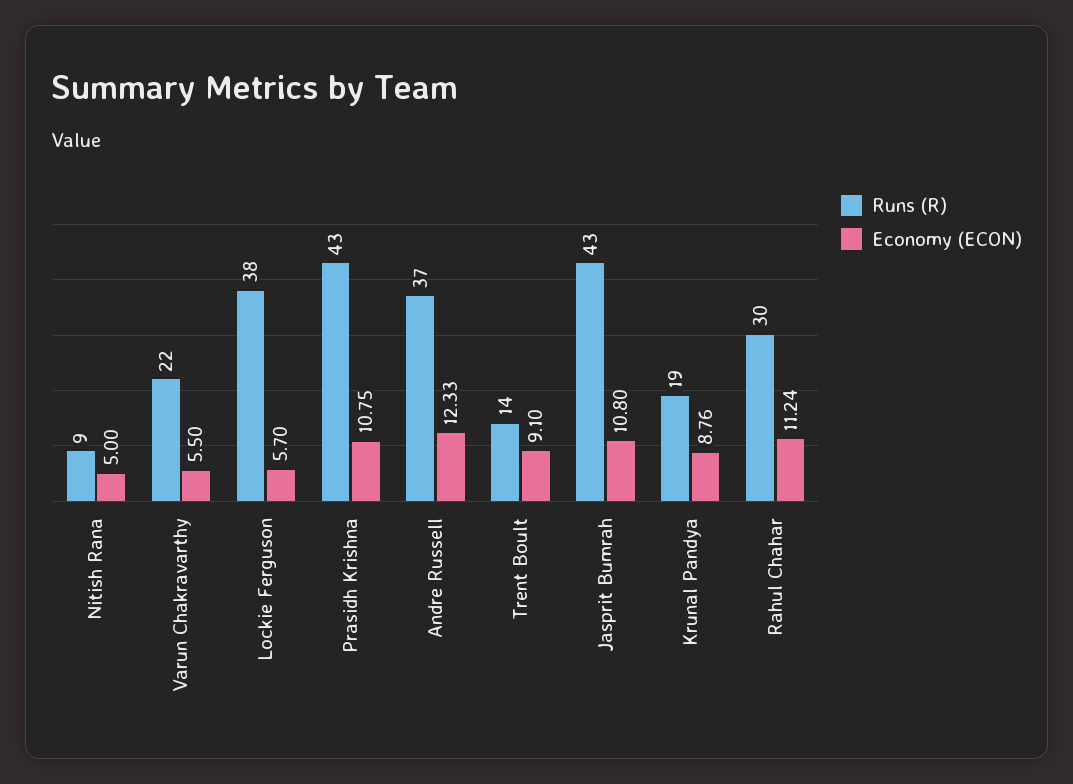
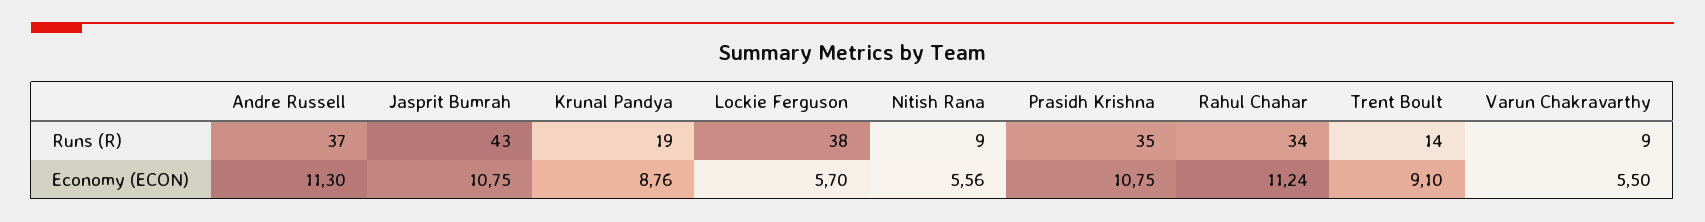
Economy (ECON), Nitish Rana: 5 -> 5.56
Runs (R), Varun Chakravarthy: 22 -> 9
Runs (R), Prasidh Krishna: 43 -> 35
Economy (ECON), Andre Russell: 12.33 -> 11.3
Economy (ECON), Jasprit Bumrah: 10.8 -> 10.75
Runs (R), Rahul Chahar: 30 -> 34

